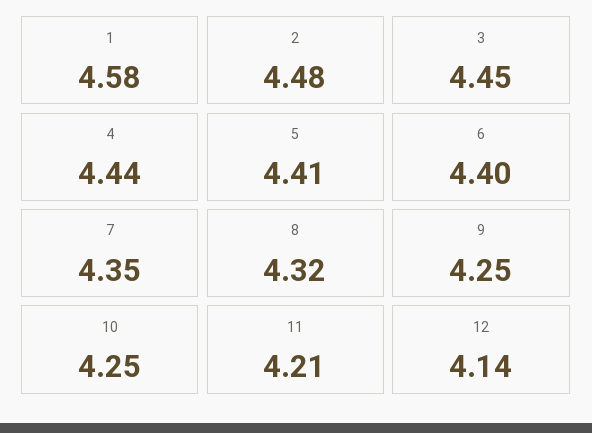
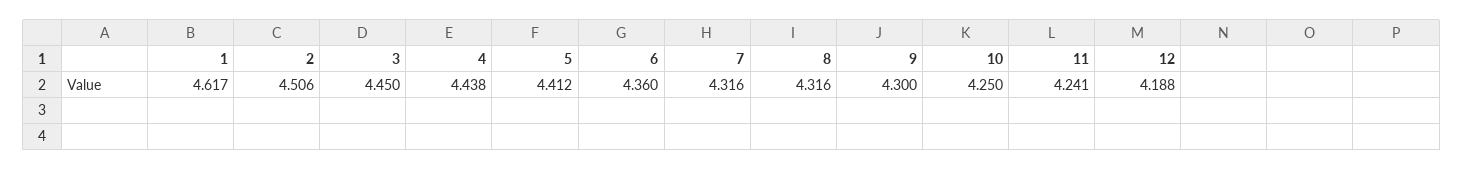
1: 4.58 -> 4.617
2: 4.48 -> 4.506
6: 4.4 -> 4.36
7: 4.35 -> 4.316
9: 4.25 -> 4.3
11: 4.21 -> 4.241
12: 4.14 -> 4.188

